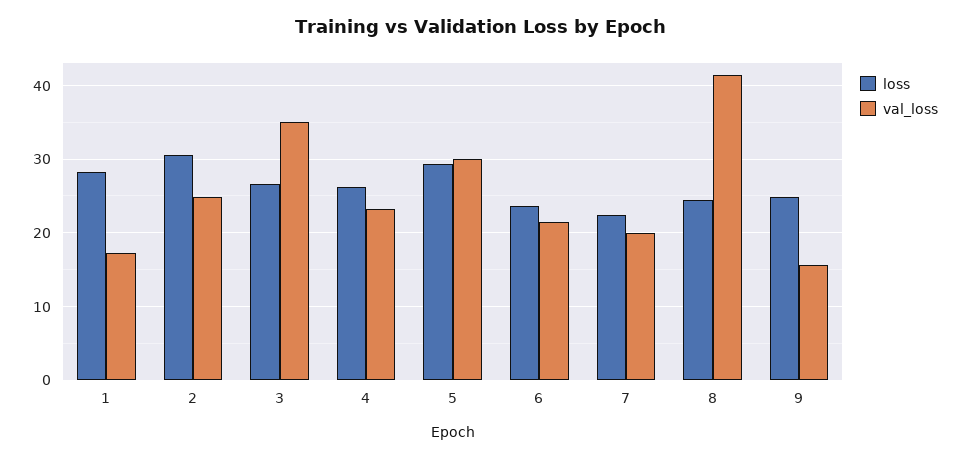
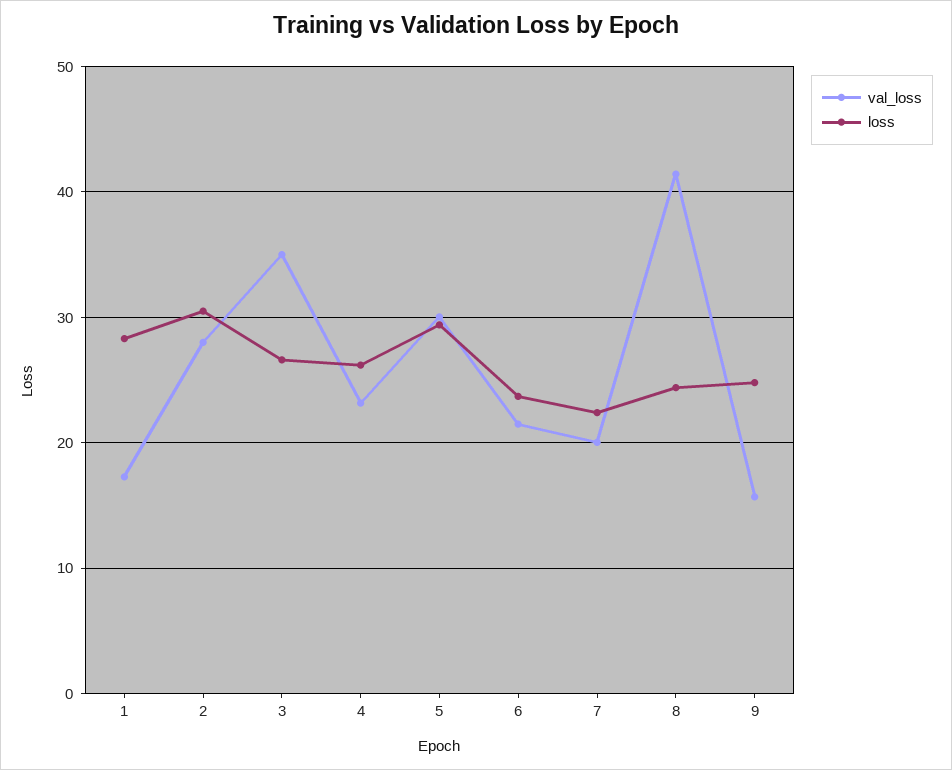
val_loss, 2: 25 -> 28

